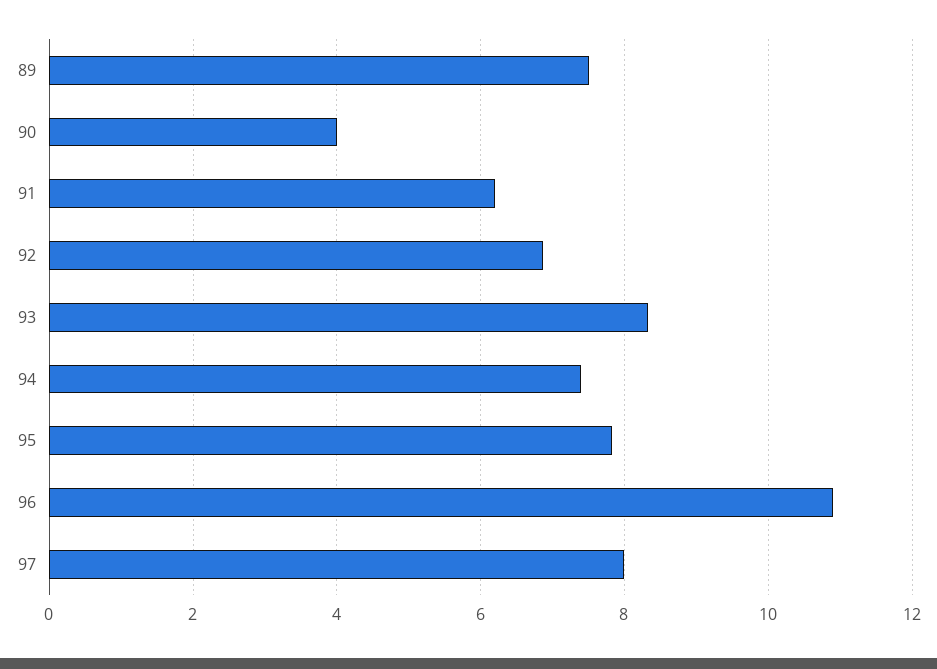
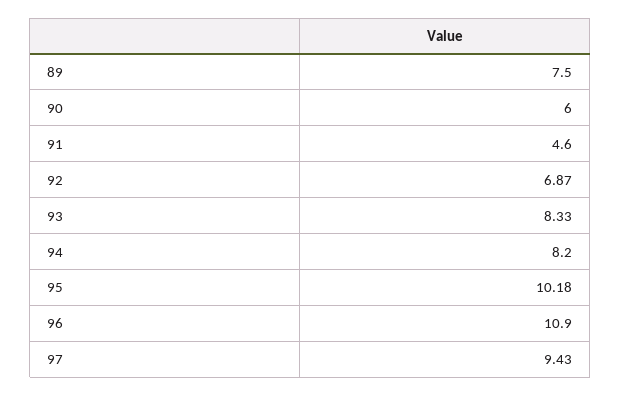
90: 4 -> 6
91: 6.2 -> 4.6
94: 7.4 -> 8.2
95: 7.8 -> 10.18
97: 8 -> 9.43

